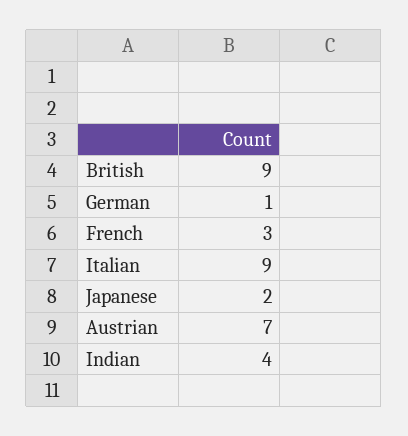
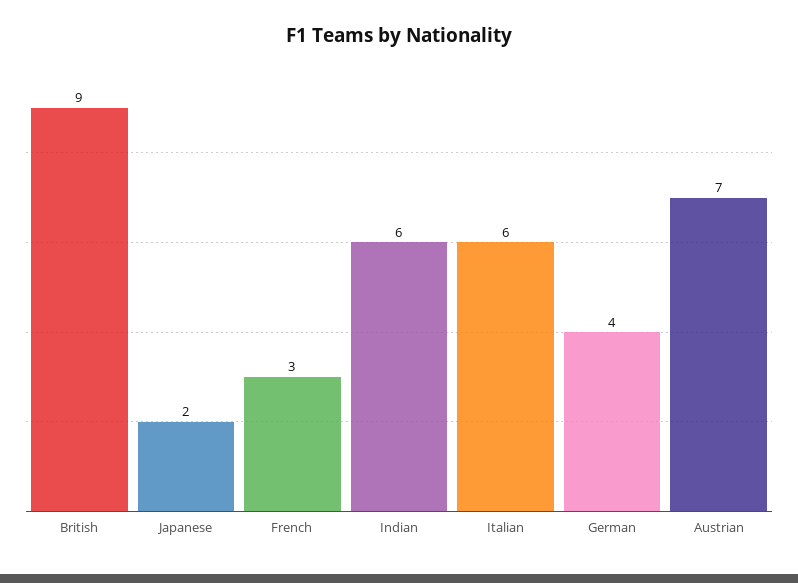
German: 1 -> 4
Italian: 9 -> 6
Indian: 4 -> 6

